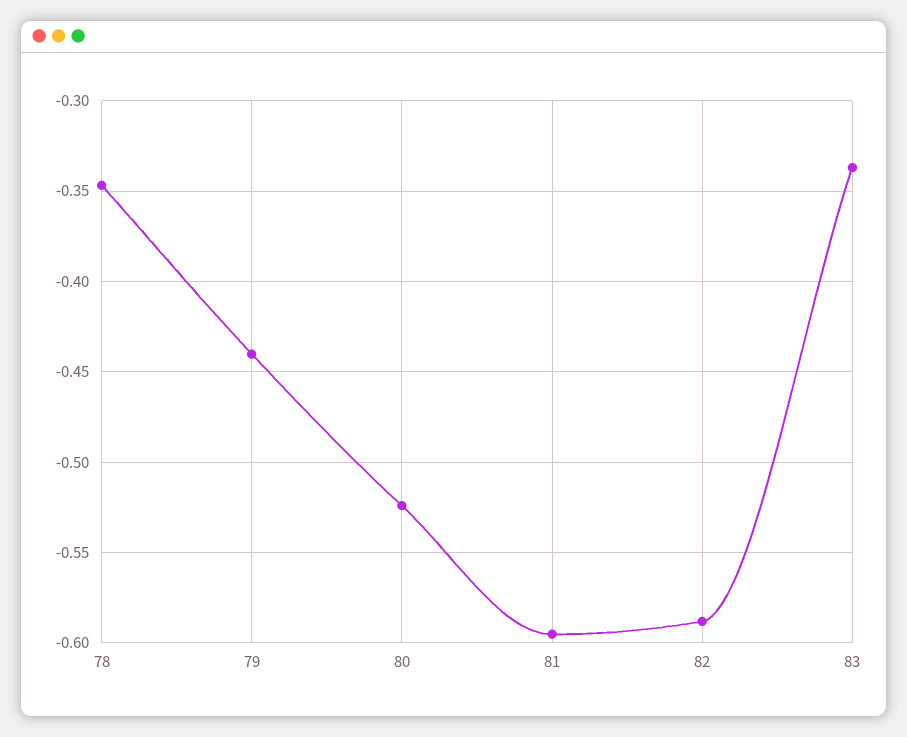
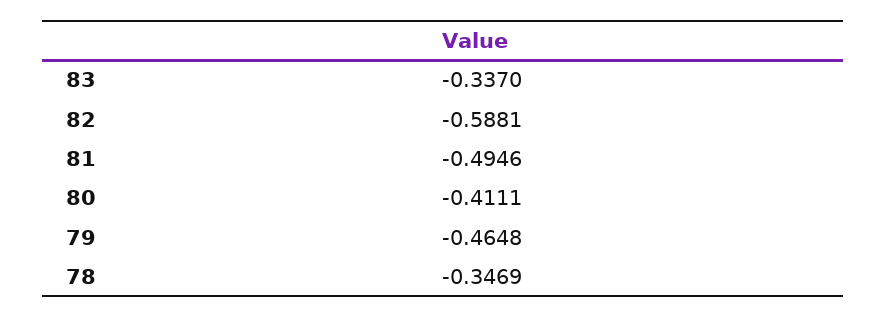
79: -0.44 -> -0.4648
80: -0.525 -> -0.4111
81: -0.595 -> -0.4946

